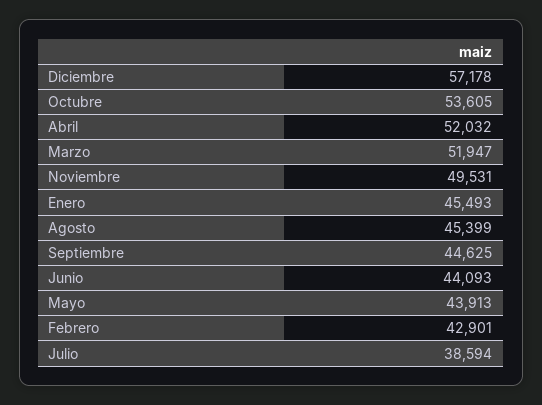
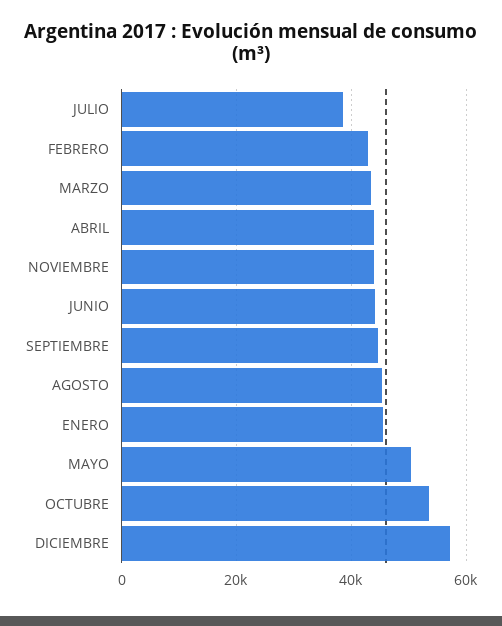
Abril: 52032 -> 44000
Marzo: 51947 -> 44000
Noviembre: 49531 -> 44000
Mayo: 43913 -> 50000

